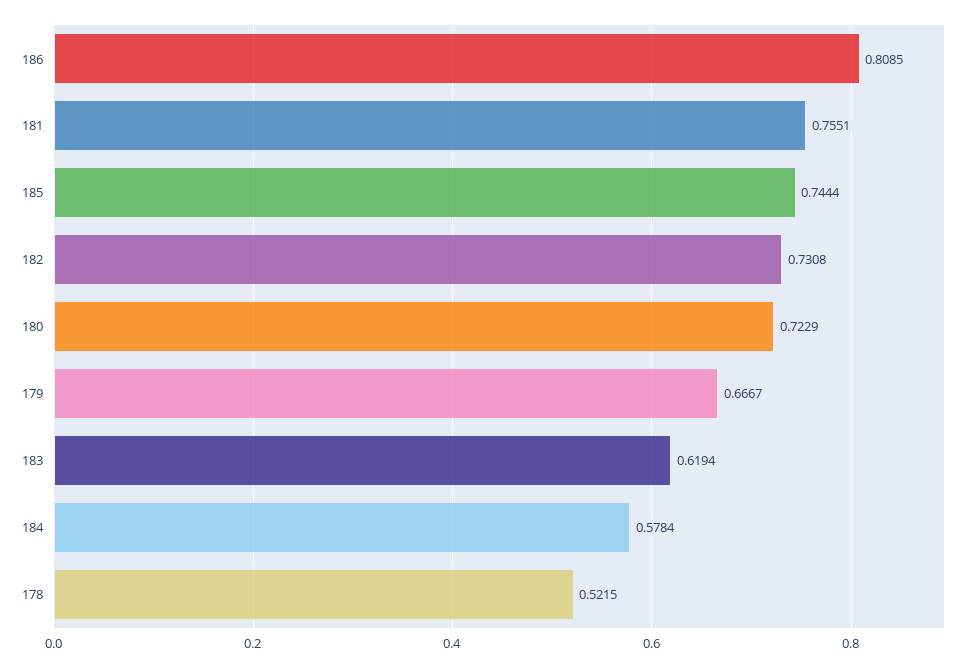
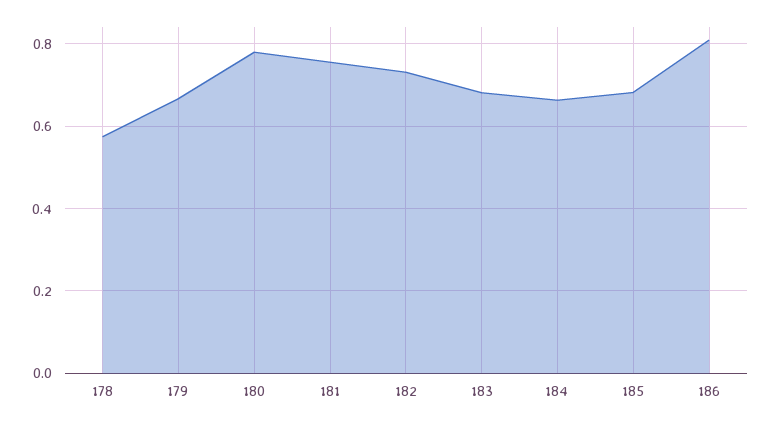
185: 0.7444 -> 0.68
180: 0.7229 -> 0.78
183: 0.6194 -> 0.68
184: 0.5784 -> 0.66
178: 0.5215 -> 0.58

